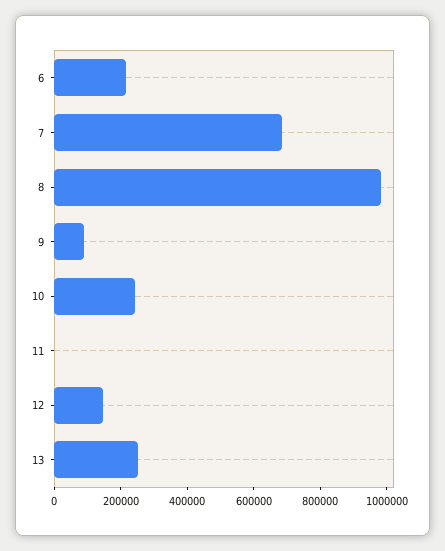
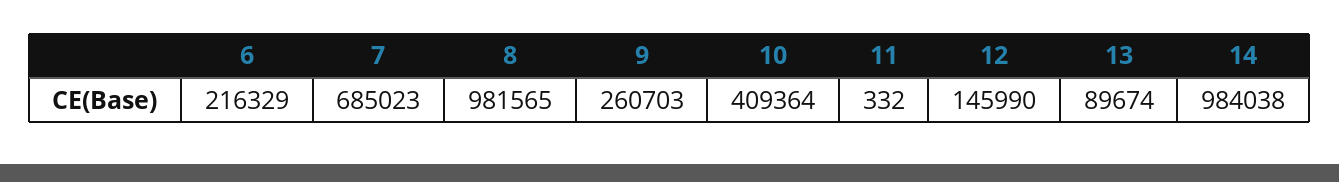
9: 100000 -> 260703
10: 250000 -> 409364
13: 250000 -> 89674
14: none -> 984038

